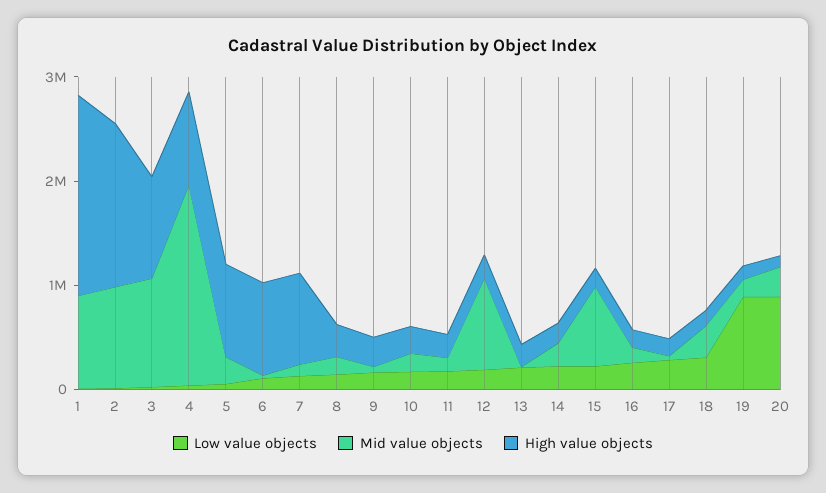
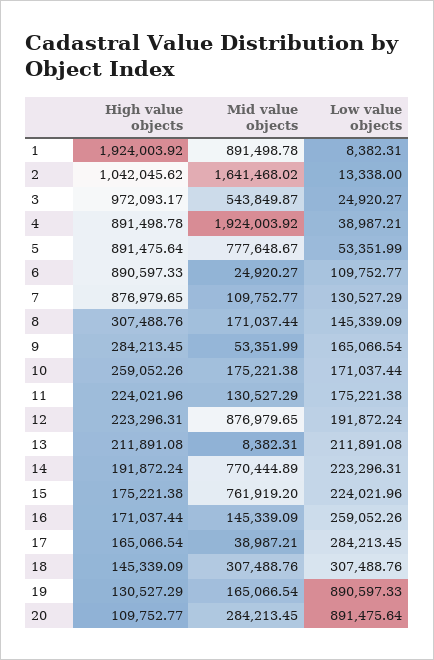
Mid value objects, 2: 1000000 -> 1641468.02
High value objects, 2: 1600000 -> 1042045.62
Mid value objects, 3: 1000000 -> 543849.87
Mid value objects, 5: 200000 -> 777648.67
Mid value objects, 14: 200000 -> 770444.89

